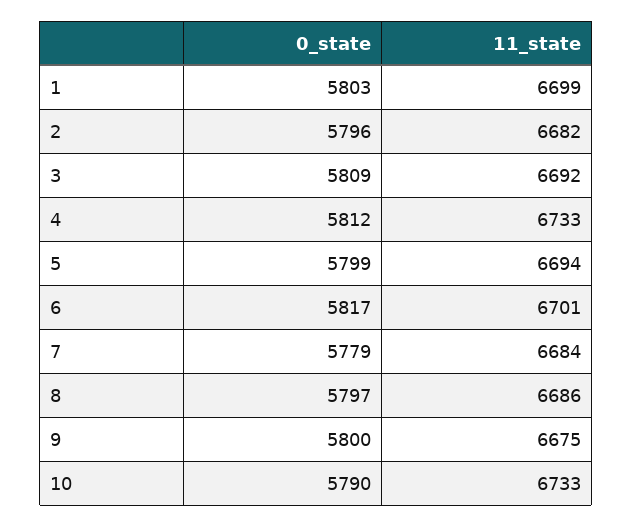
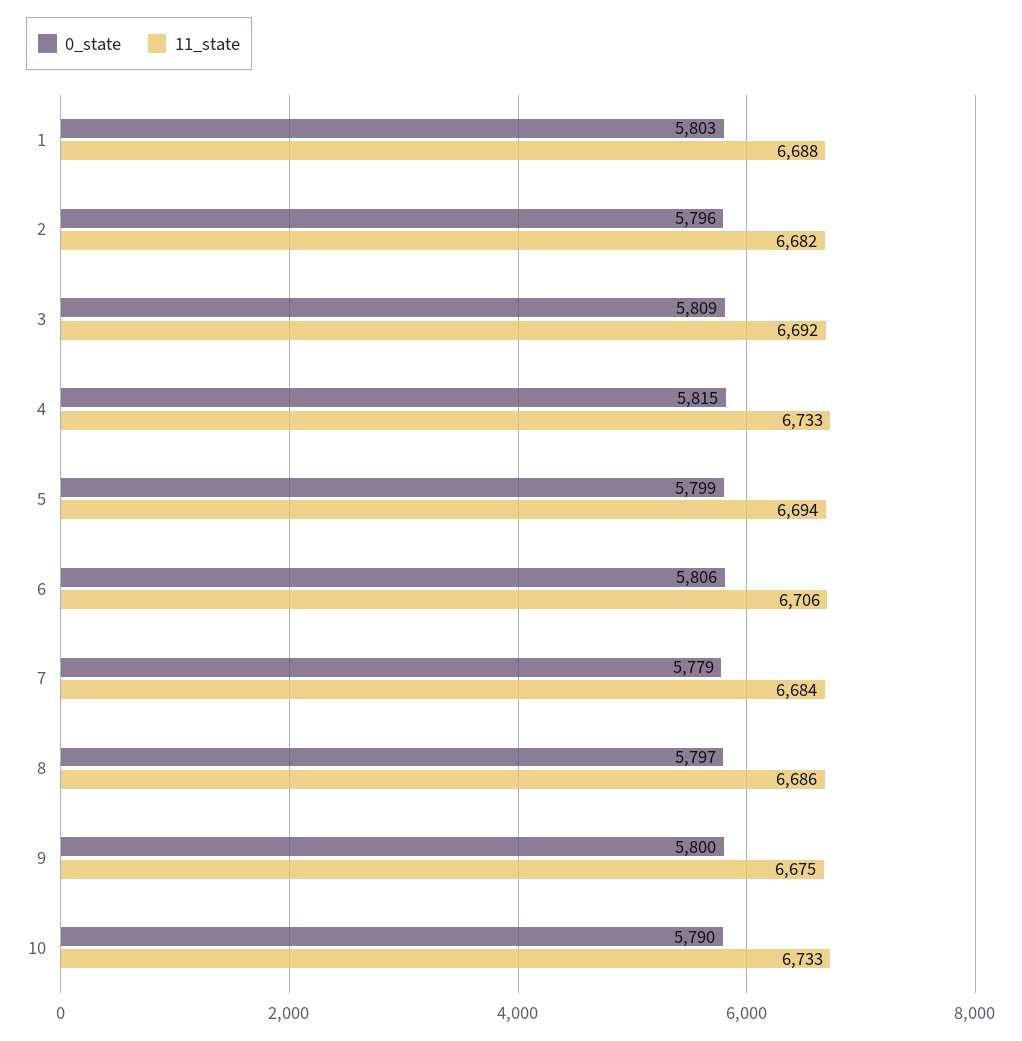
11_state, 1: 6699 -> 6688
0_state, 4: 5812 -> 5815
0_state, 6: 5817 -> 5806
11_state, 6: 6701 -> 6706

